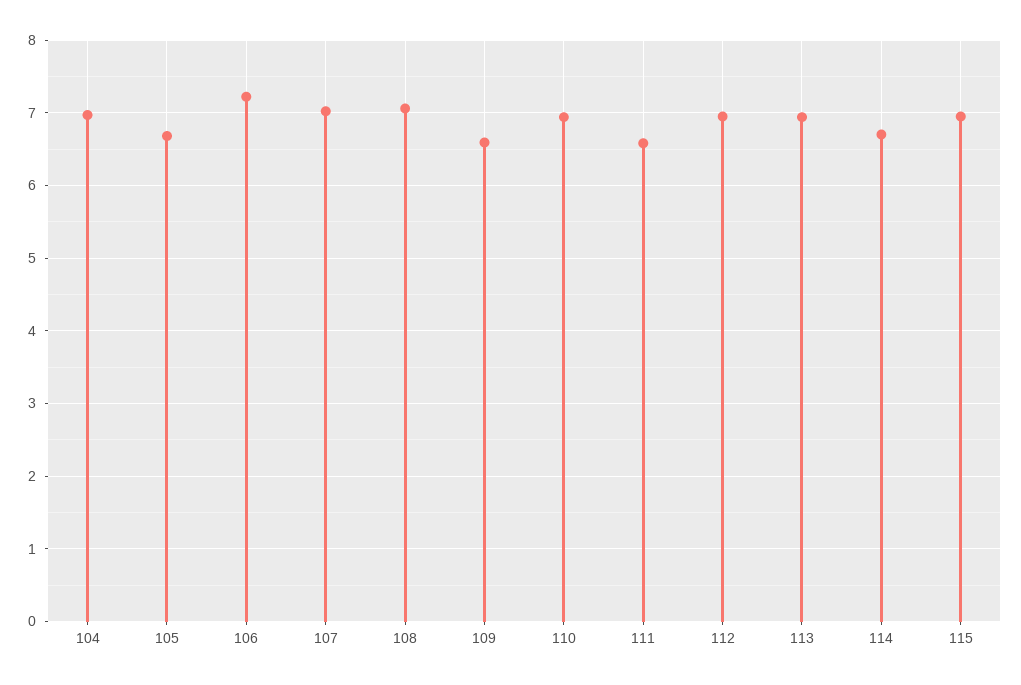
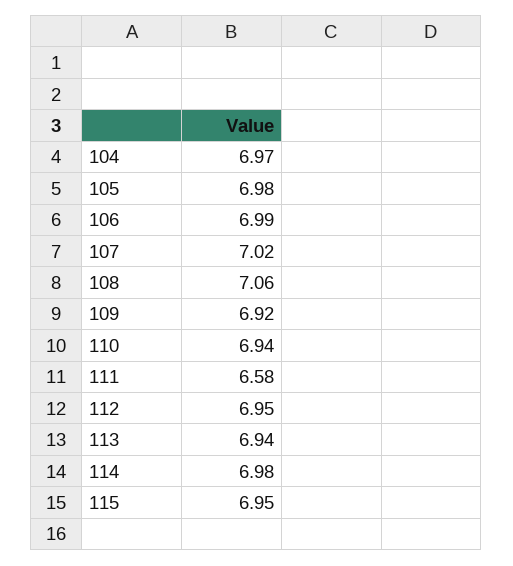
105: 6.7 -> 6.98
106: 7.2 -> 6.99
109: 6.6 -> 6.92
114: 6.7 -> 6.98

